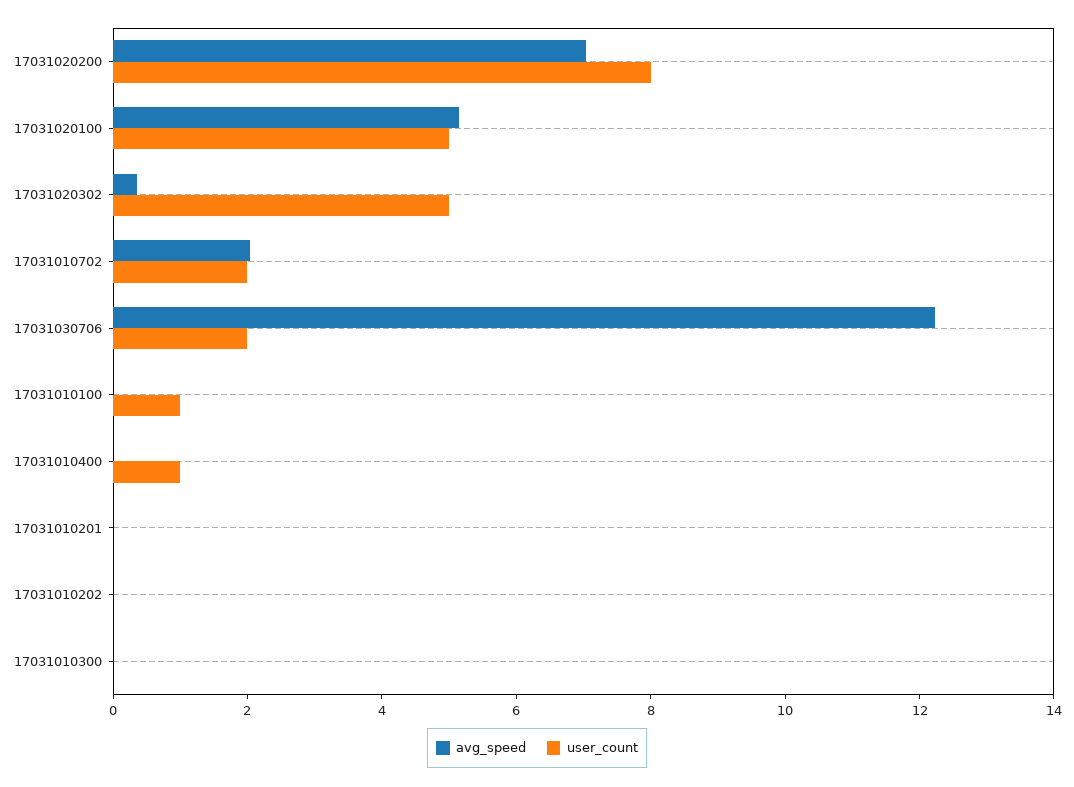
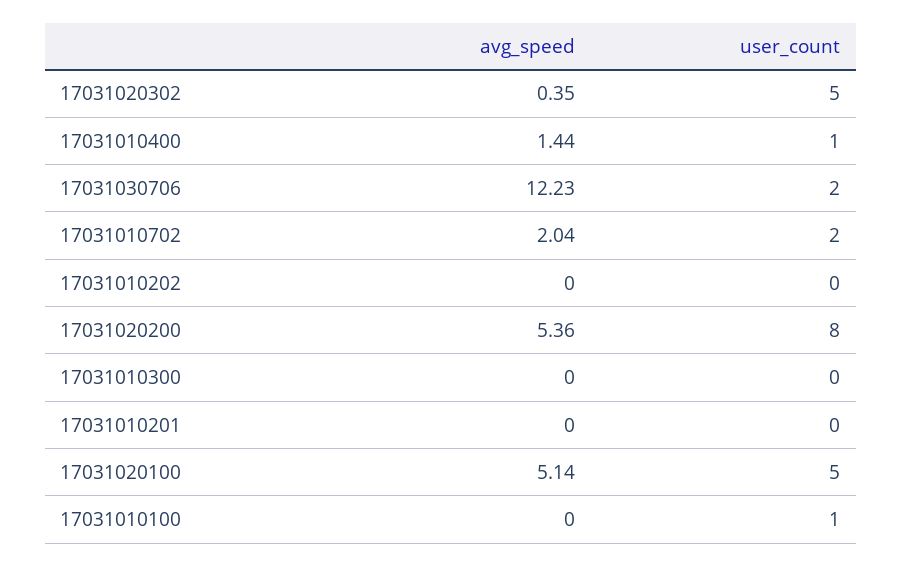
avg_speed, 17031020200: 7 -> 5.36
avg_speed, 17031010400: 0 -> 1.44

